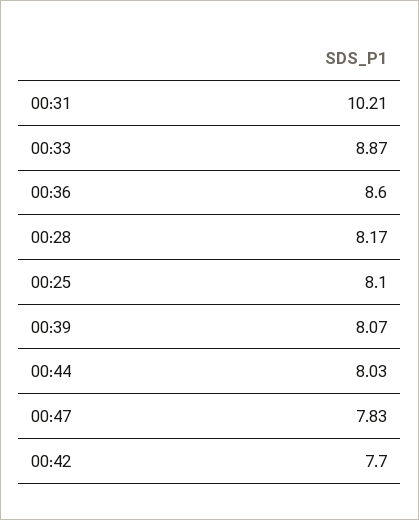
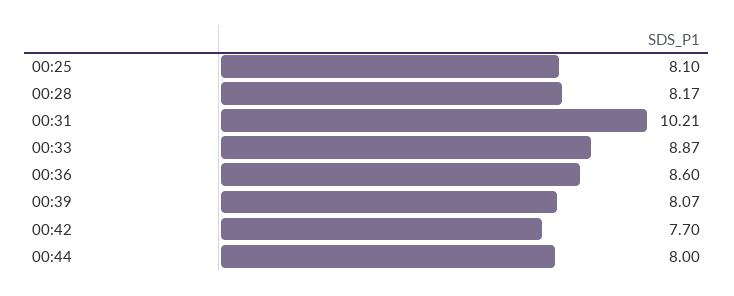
00:44: 8.03 -> 8
00:47: 7.83 -> none

